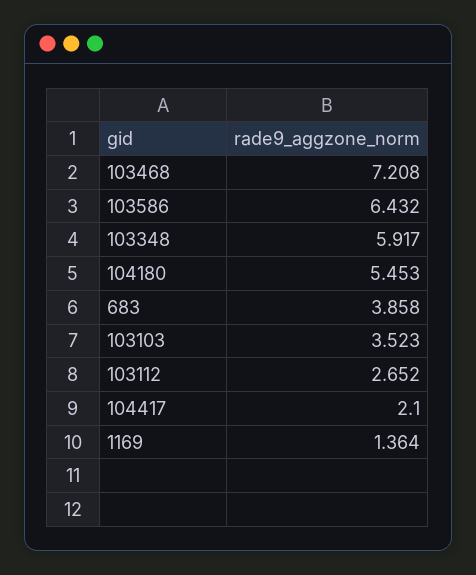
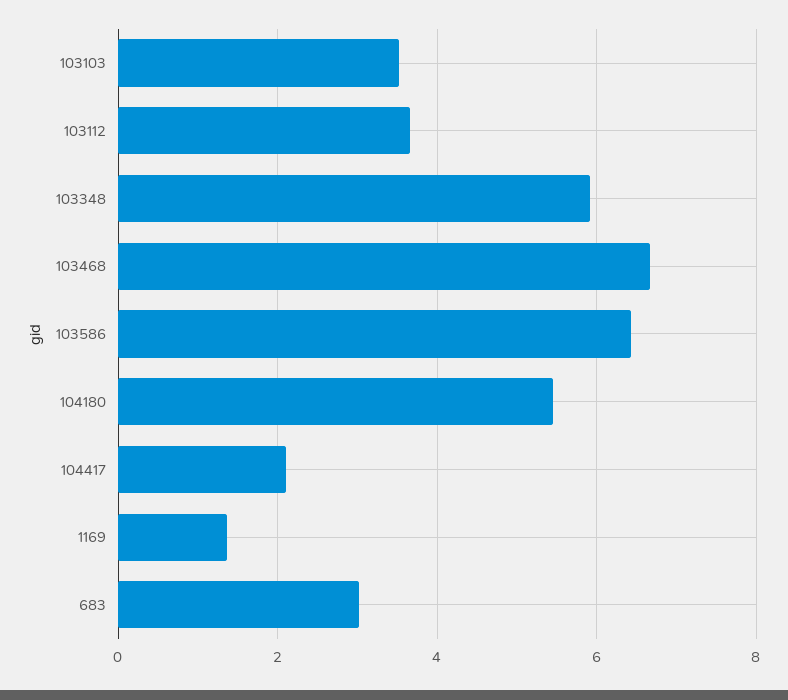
103468: 7.208 -> 6.6
683: 3.858 -> 3
103112: 2.652 -> 3.6

